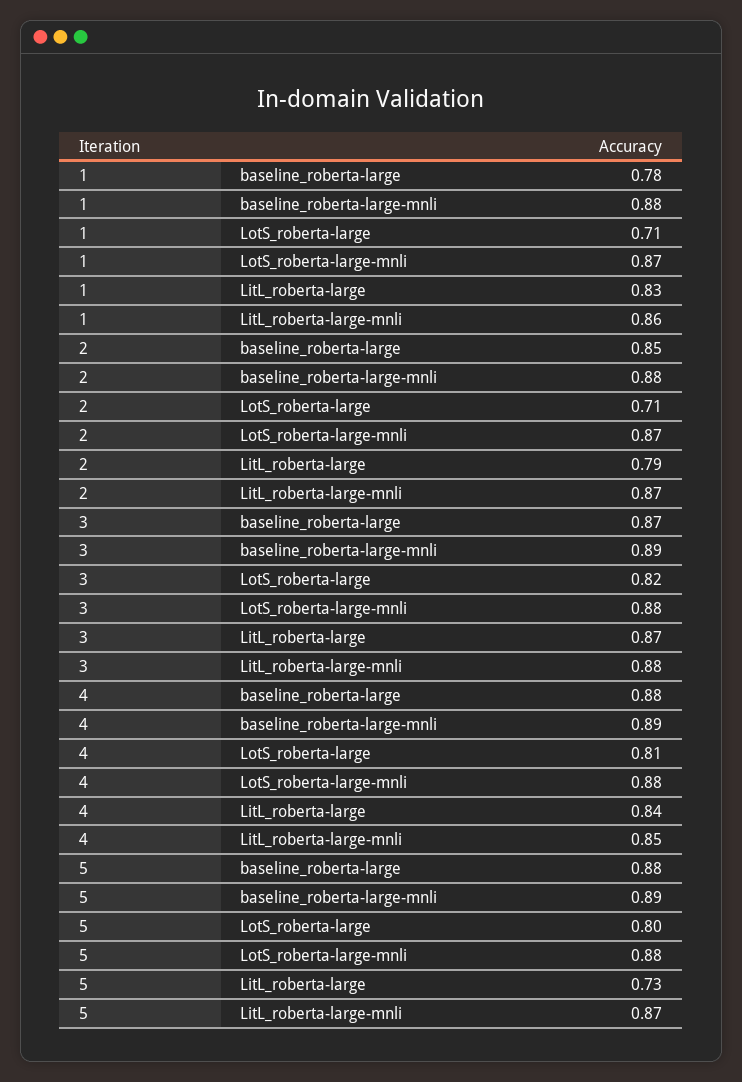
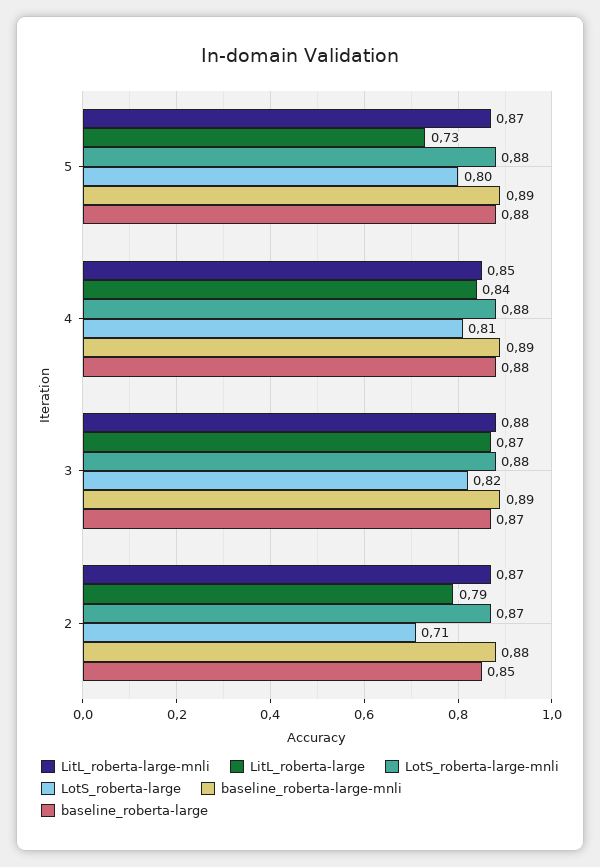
baseline_roberta-large, 1: 0.78 -> none
baseline_roberta-large-mnli, 1: 0.88 -> none
LotS_roberta-large, 1: 0.71 -> none
LotS_roberta-large-mnli, 1: 0.87 -> none
LitL_roberta-large, 1: 0.83 -> none
LitL_roberta-large-mnli, 1: 0.86 -> none

